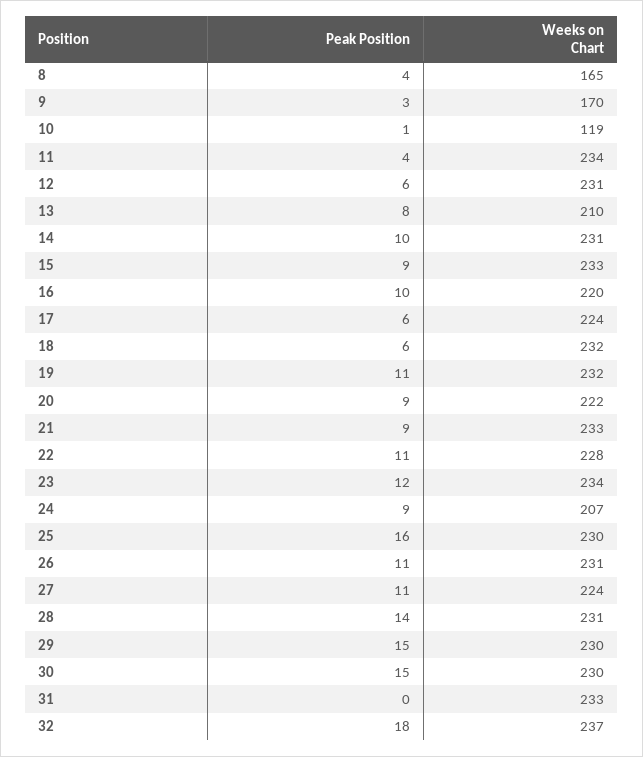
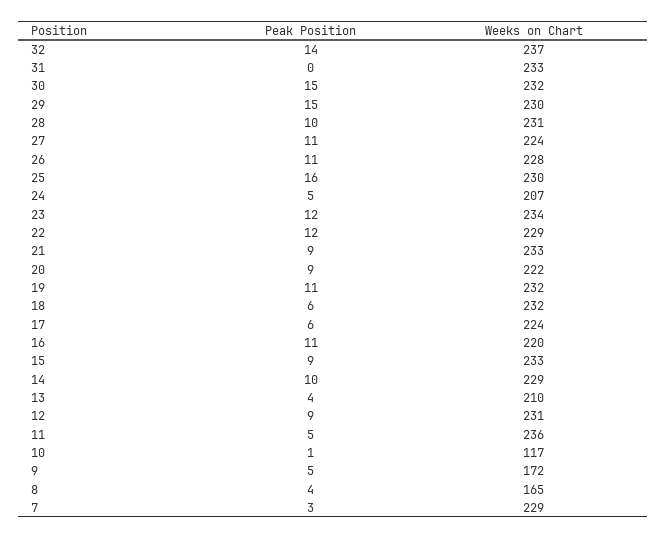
Peak Position, 9: 3 -> 5
Weeks on Chart, 9: 170 -> 172
Weeks on Chart, 10: 119 -> 117
Peak Position, 11: 4 -> 5
Weeks on Chart, 11: 234 -> 236
Peak Position, 12: 6 -> 9
Peak Position, 13: 8 -> 4
Weeks on Chart, 14: 231 -> 229
Peak Position, 16: 10 -> 11
Peak Position, 22: 11 -> 12
Weeks on Chart, 22: 228 -> 229
Peak Position, 24: 9 -> 5
Weeks on Chart, 26: 231 -> 228
Peak Position, 28: 14 -> 10
Weeks on Chart, 30: 230 -> 232
Peak Position, 32: 18 -> 14
Peak Position, 7: none -> 3
Weeks on Chart, 7: none -> 229

